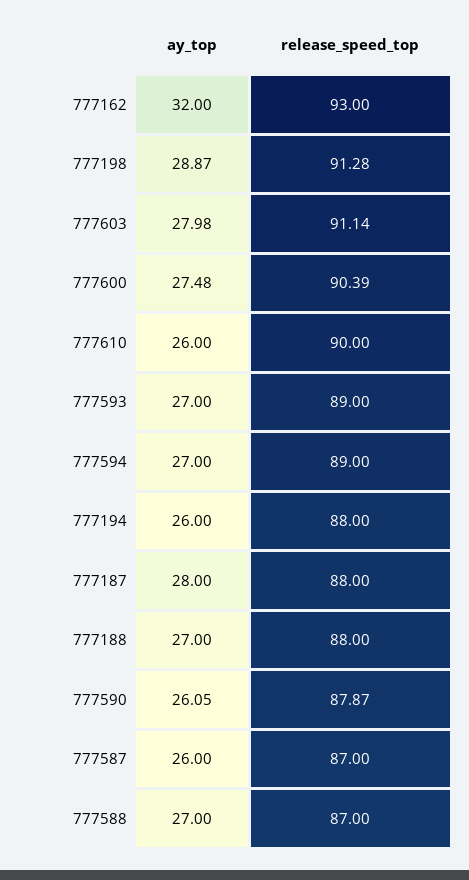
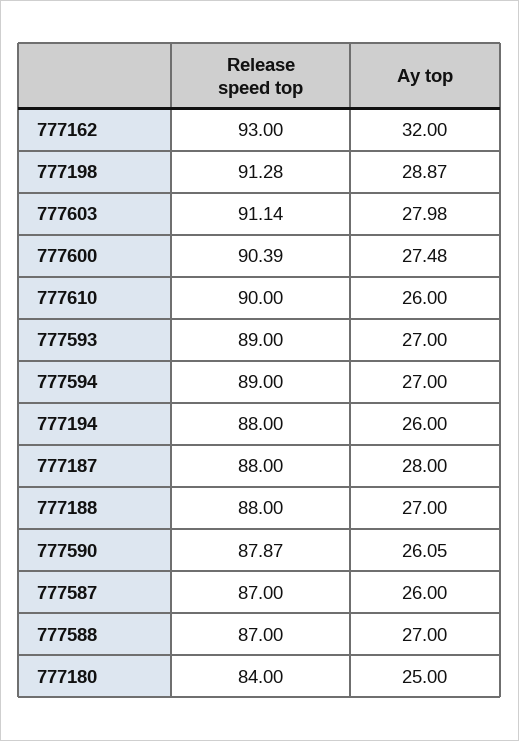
release_speed_top, 777180: none -> 84
ay_top, 777180: none -> 25

